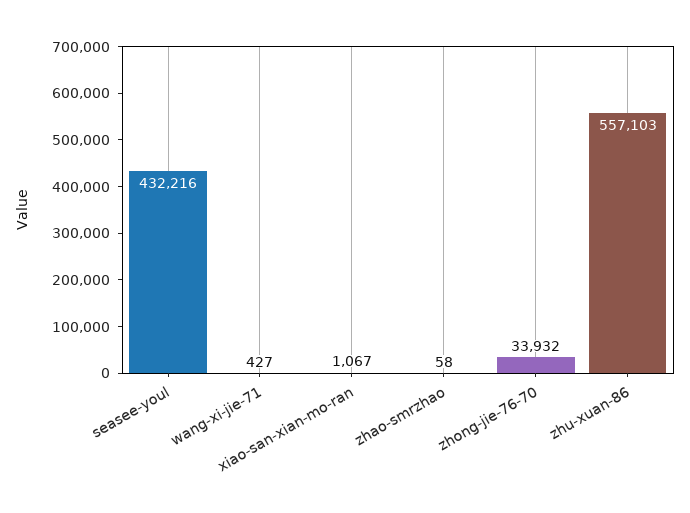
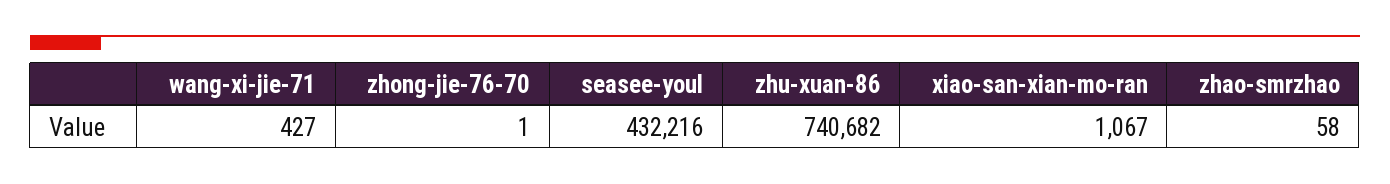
zhong-jie-76-70: 33932 -> 1
zhu-xuan-86: 557103 -> 740682

